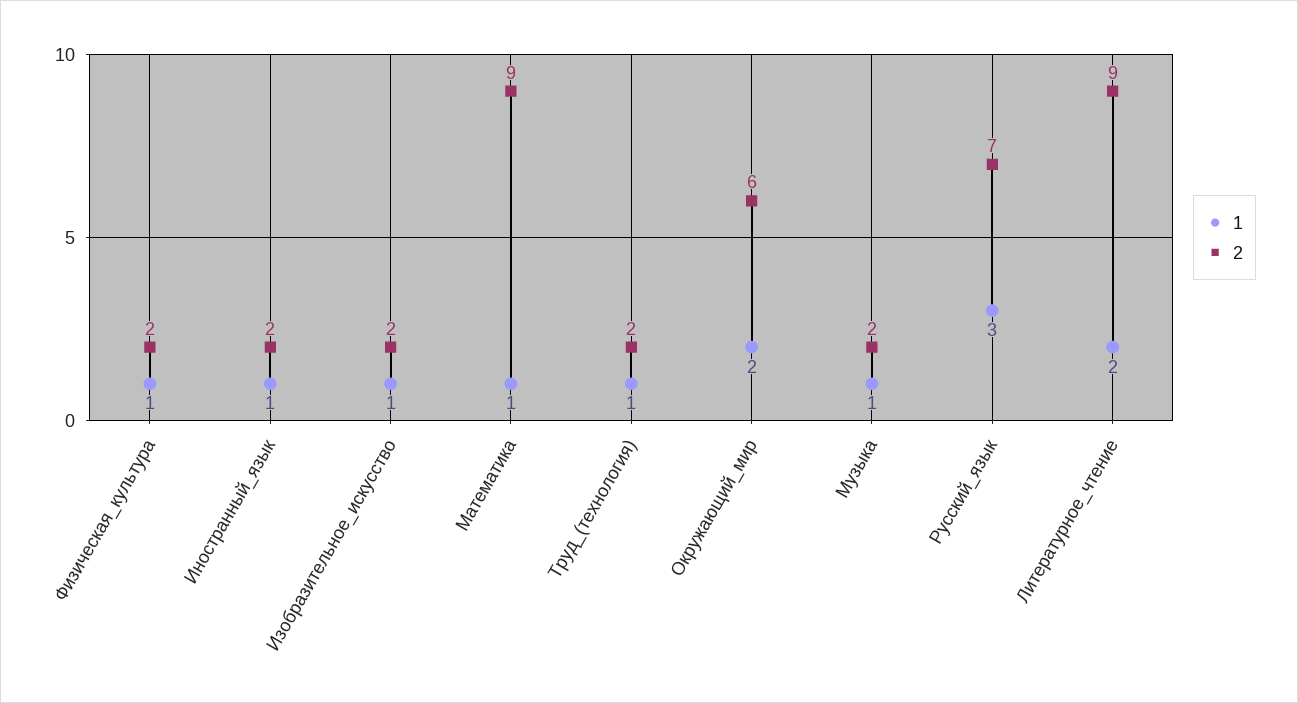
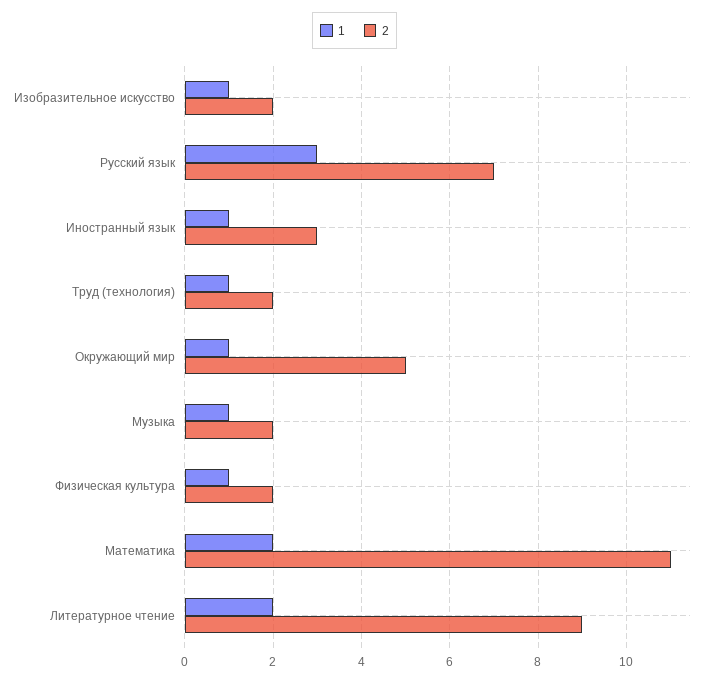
2, Иностранный_язык: 2 -> 3
1, Математика: 1 -> 2
2, Математика: 9 -> 11
1, Окружающий_мир: 2 -> 1
2, Окружающий_мир: 6 -> 5

